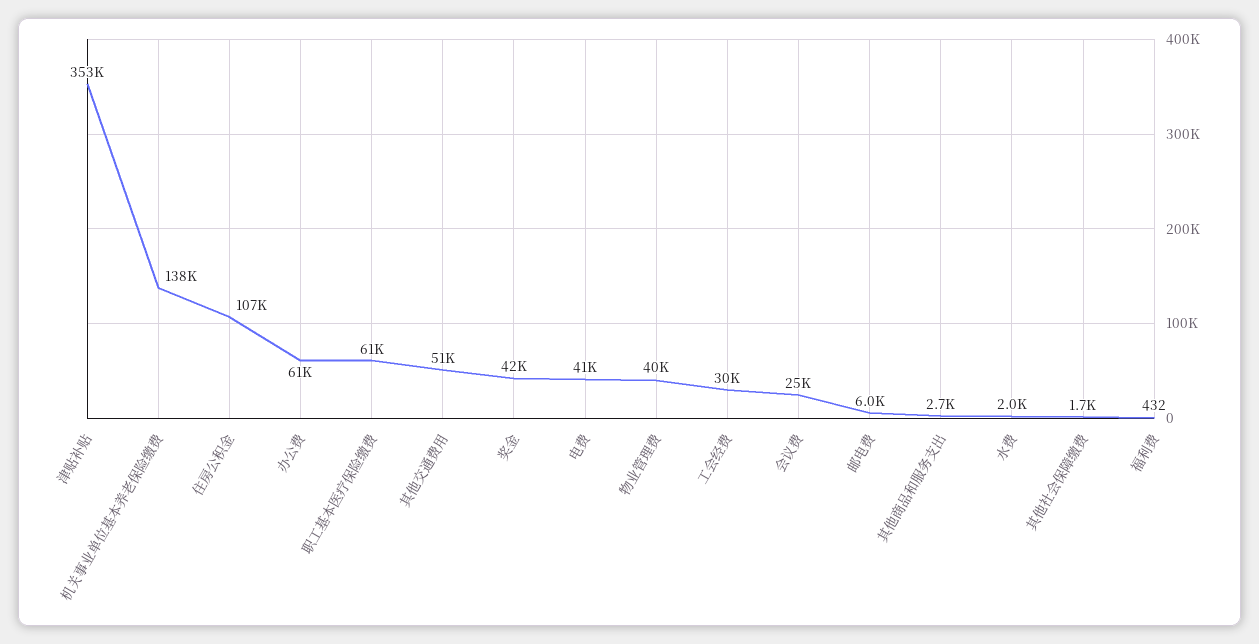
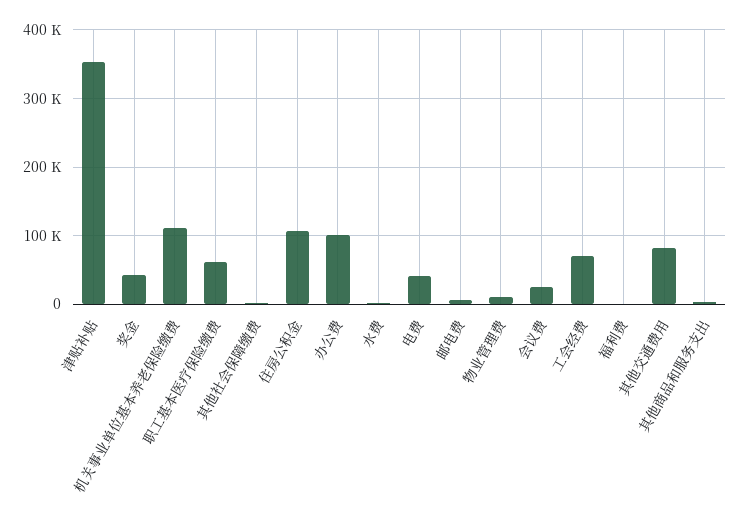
机关事业单位基本养老保险缴费: 138000 -> 110000
办公费: 61000 -> 100000
其他交通费用: 51000 -> 80000
物业管理费: 40000 -> 10000
工会经费: 30000 -> 70000

